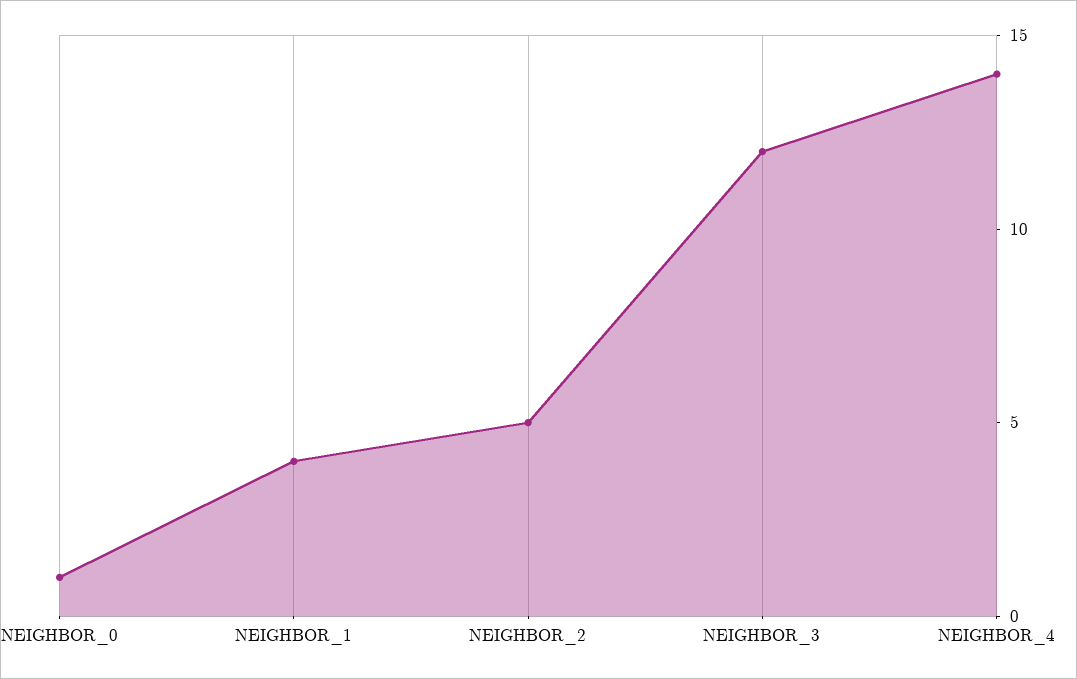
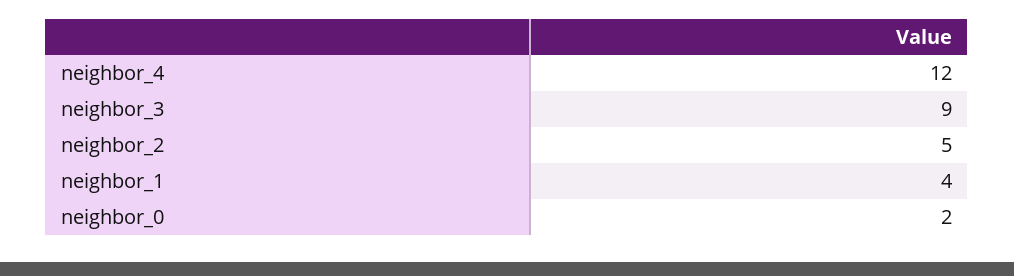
NEIGHBOR_0: 1 -> 2
NEIGHBOR_3: 12 -> 9
NEIGHBOR_4: 14 -> 12

